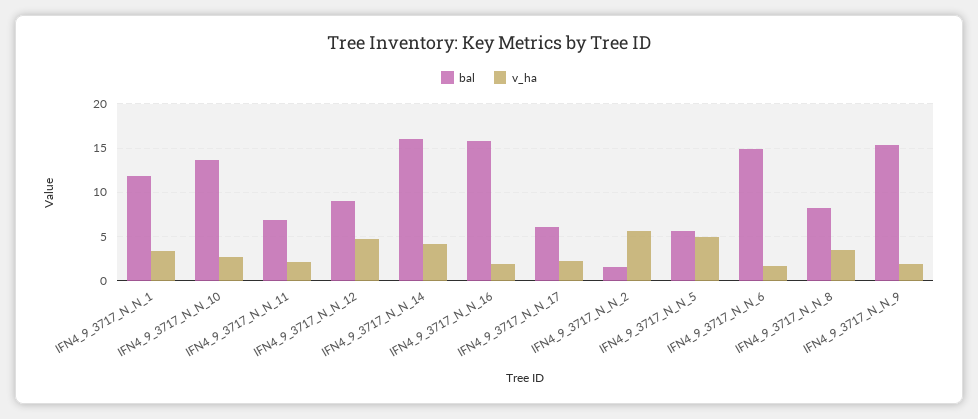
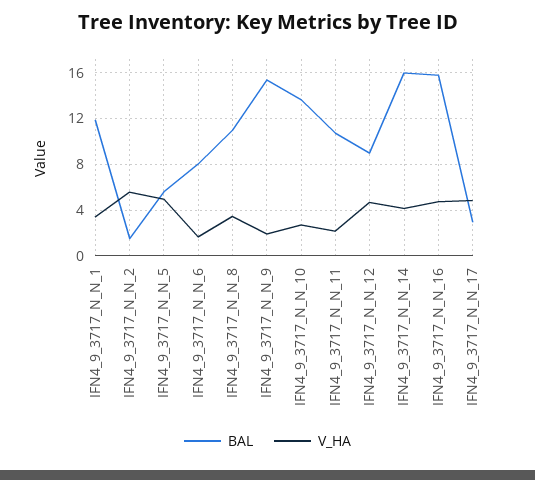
bal, IFN4_9_3717_N_N_11: 7 -> 11
v_ha, IFN4_9_3717_N_N_16: 2 -> 5
bal, IFN4_9_3717_N_N_17: 6 -> 3
v_ha, IFN4_9_3717_N_N_17: 2 -> 5
bal, IFN4_9_3717_N_N_6: 15 -> 8
bal, IFN4_9_3717_N_N_8: 8 -> 11

